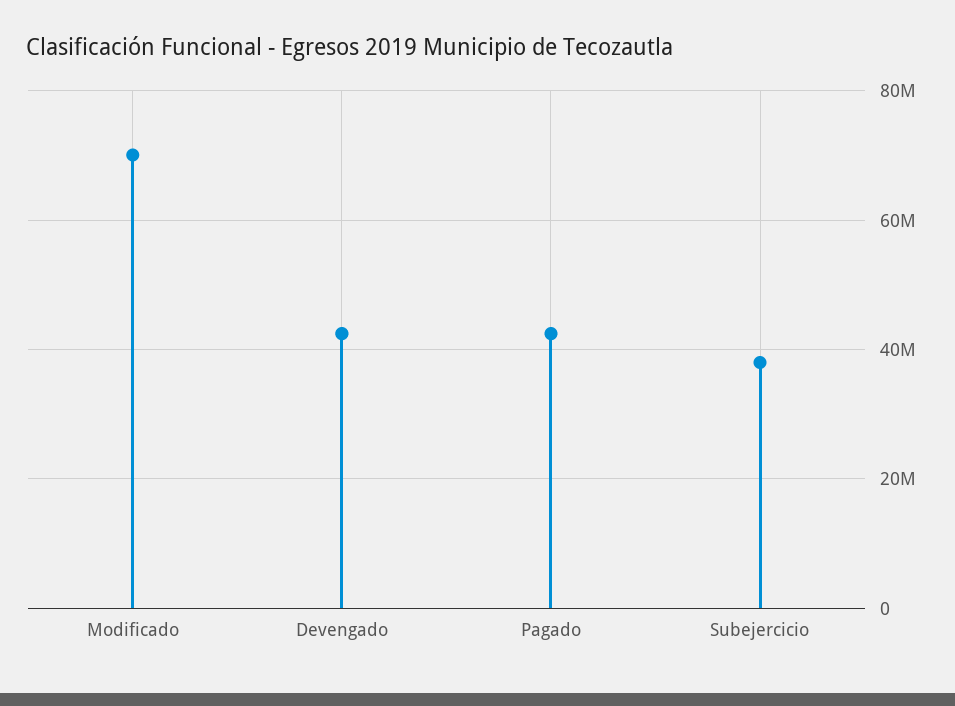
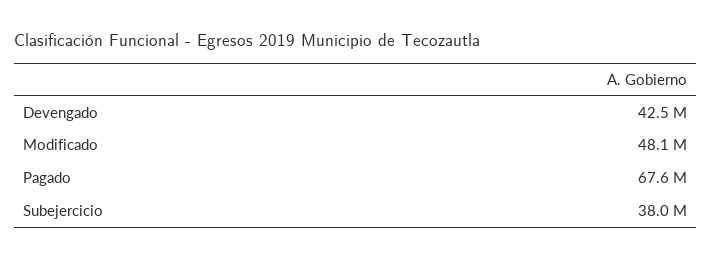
Modificado: 70000000 -> 48100000
Pagado: 42000000 -> 67600000

